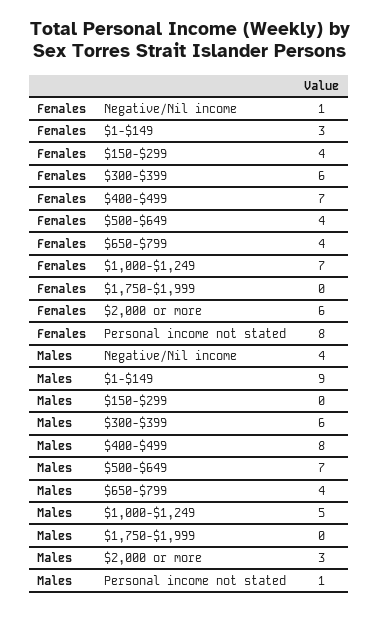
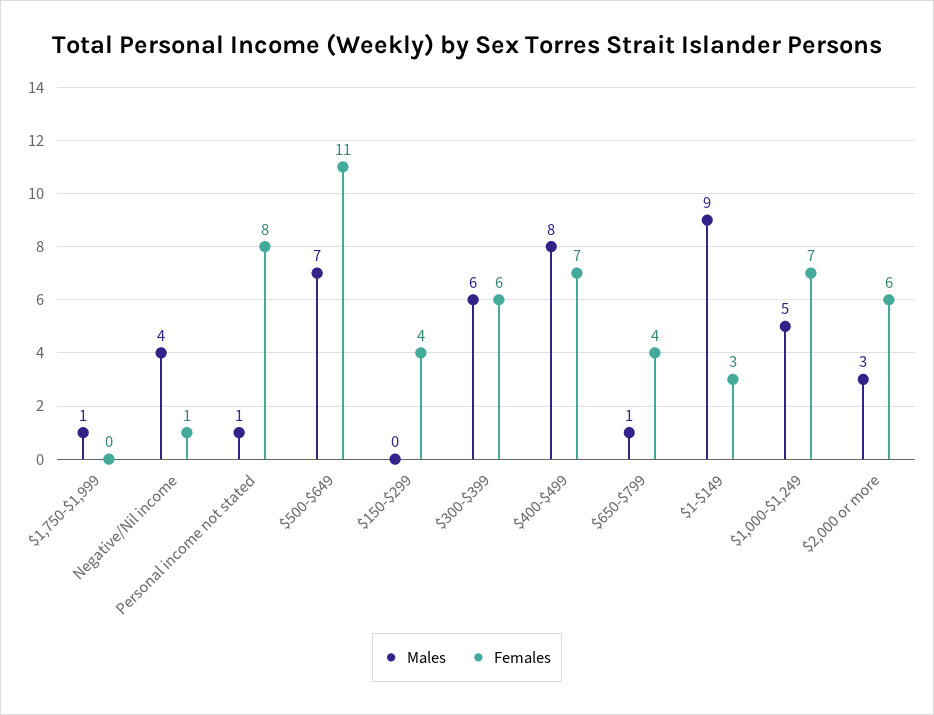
Females, $500-$649: 4 -> 11
Males, $650-$799: 4 -> 1
Males, $1,750-$1,999: 0 -> 1

